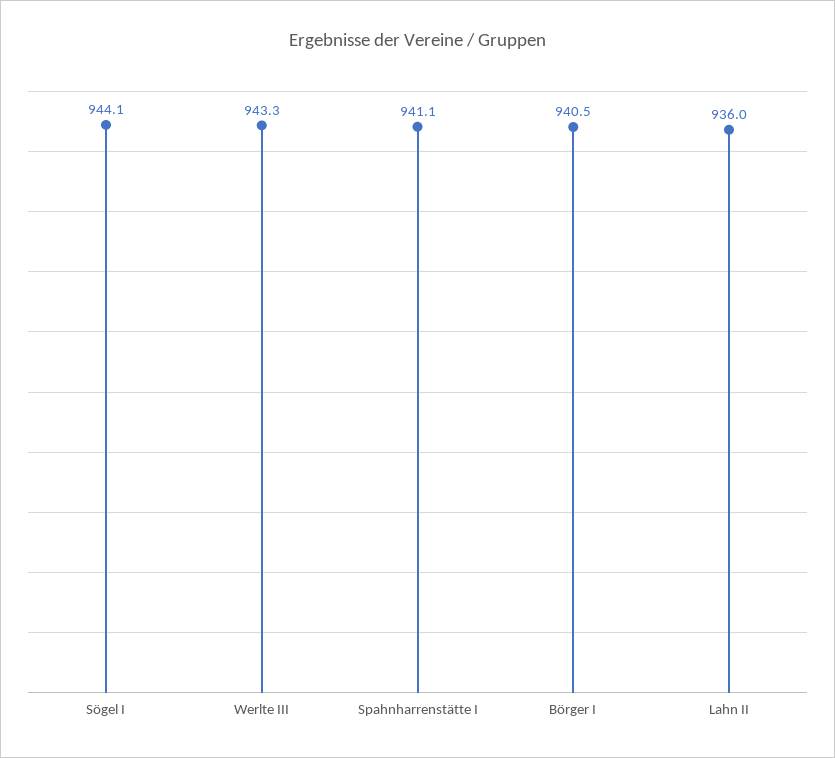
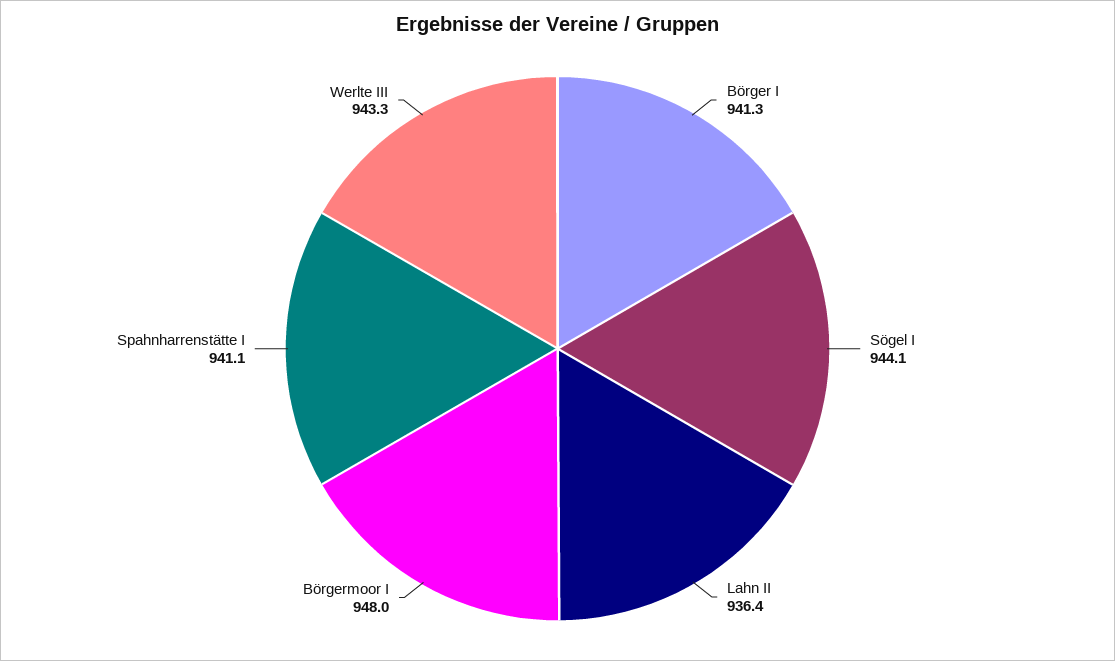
Börger I: 940.5 -> 941.3
Lahn II: 936 -> 936.4
Börgermoor I: none -> 948

